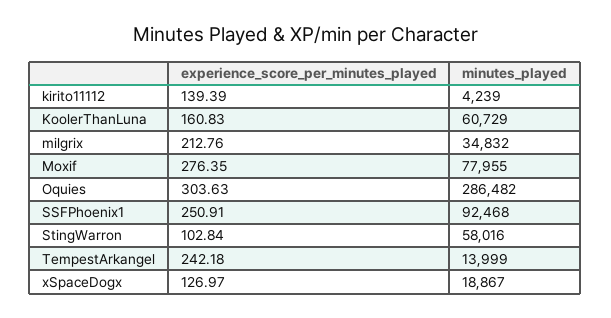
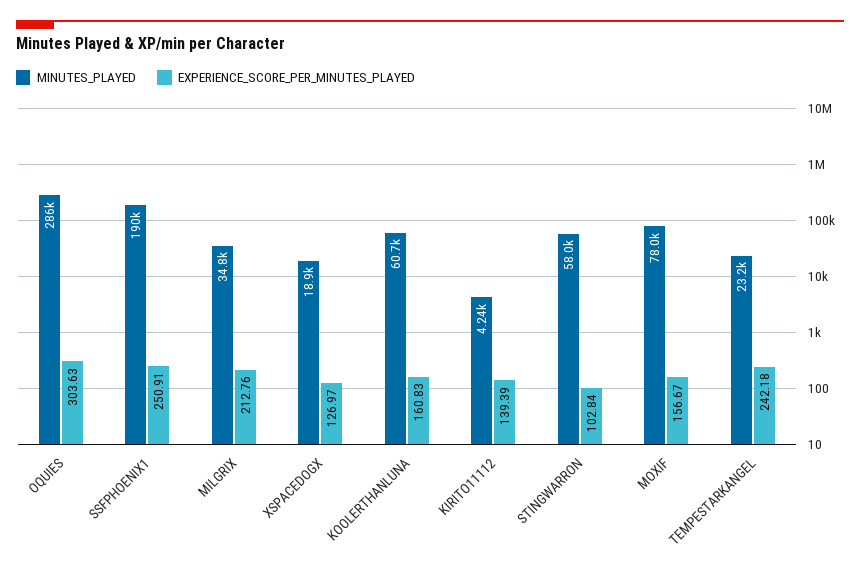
experience_score_per_minutes_played, Moxif: 276.35 -> 156.67
minutes_played, SSFPhoenix1: 92468 -> 190000
minutes_played, TempestArkangel: 13999 -> 23200

